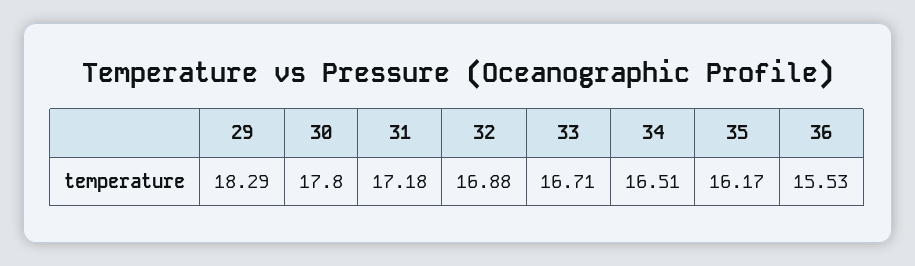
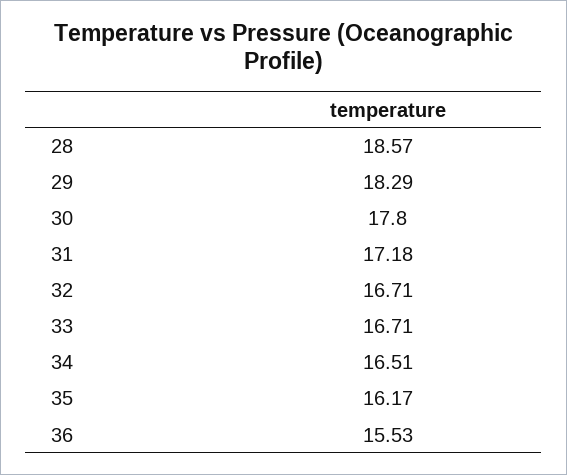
32: 16.88 -> 16.71
28: none -> 18.57

